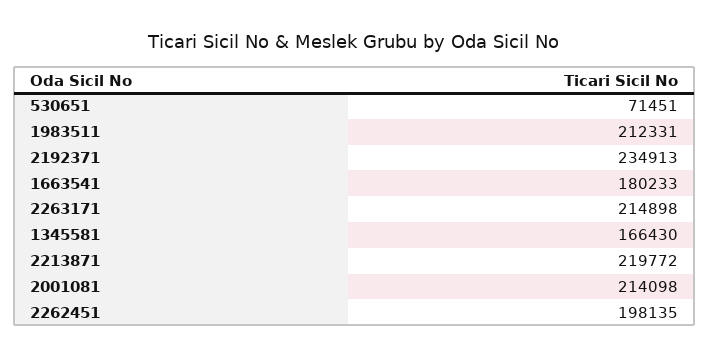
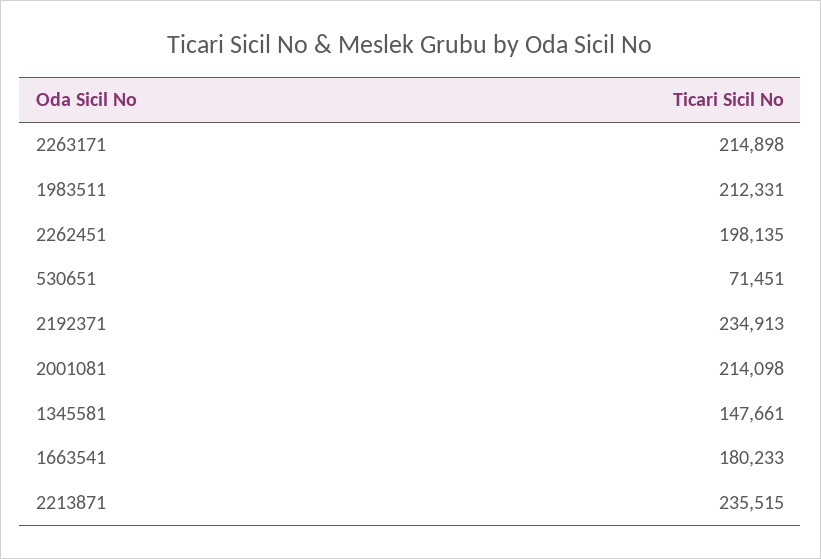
1345581: 166430 -> 147661
2213871: 219772 -> 235515

